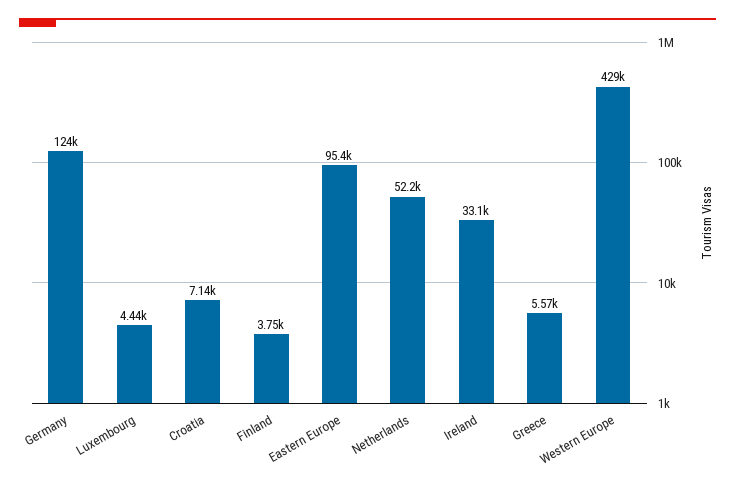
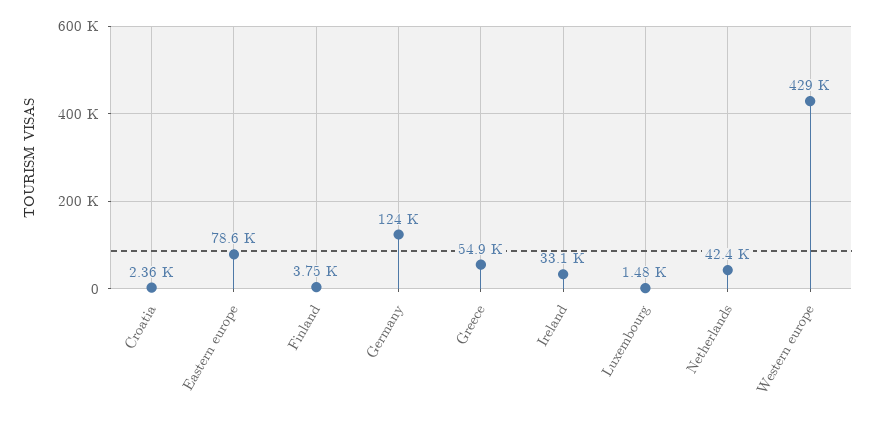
Luxembourg: 4440 -> 1480
Croatia: 7140 -> 2360
Eastern Europe: 95400 -> 78600
Netherlands: 52200 -> 42400
Greece: 5570 -> 54900

